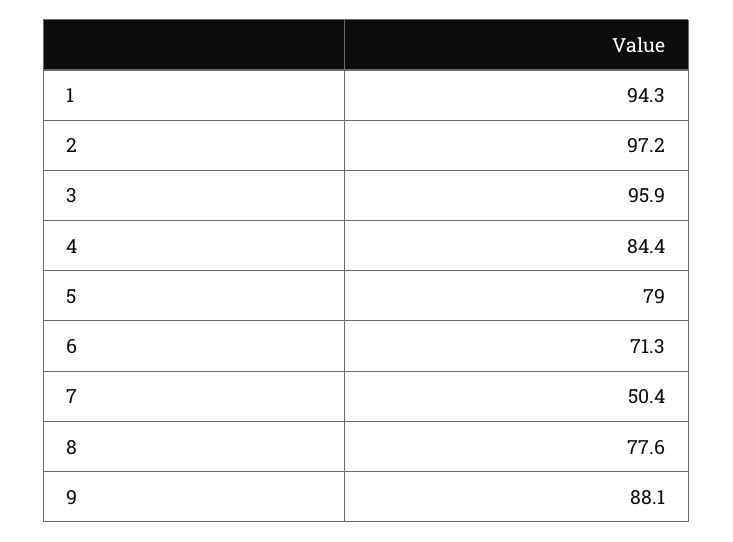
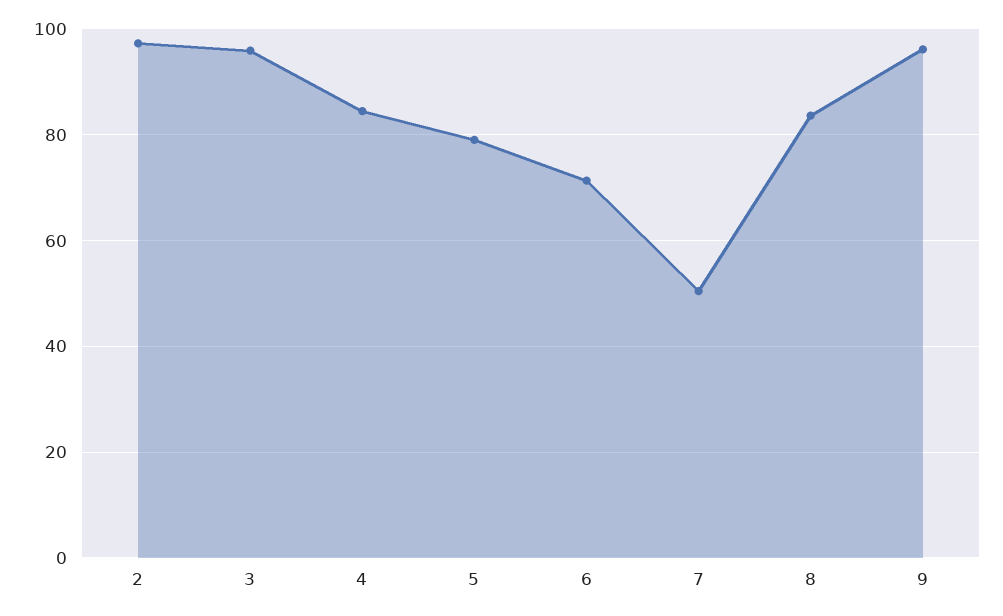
1: 94.3 -> none
8: 77.6 -> 84
9: 88.1 -> 96

